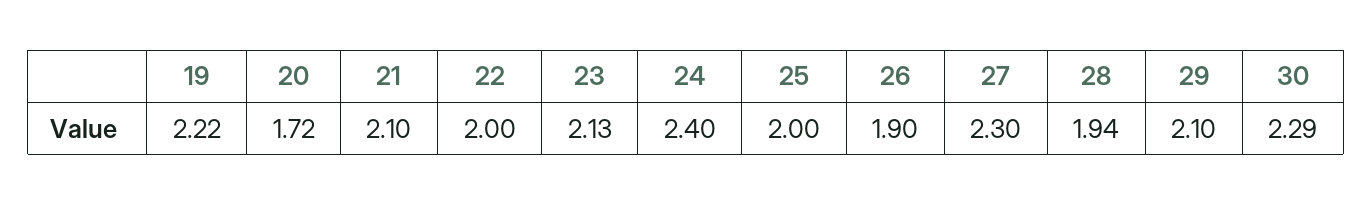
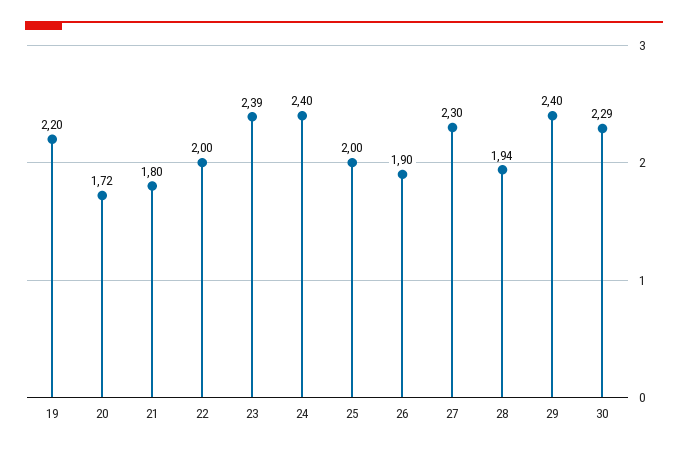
19: 2.22 -> 2.2
21: 2.1 -> 1.8
23: 2.13 -> 2.39
29: 2.1 -> 2.4

